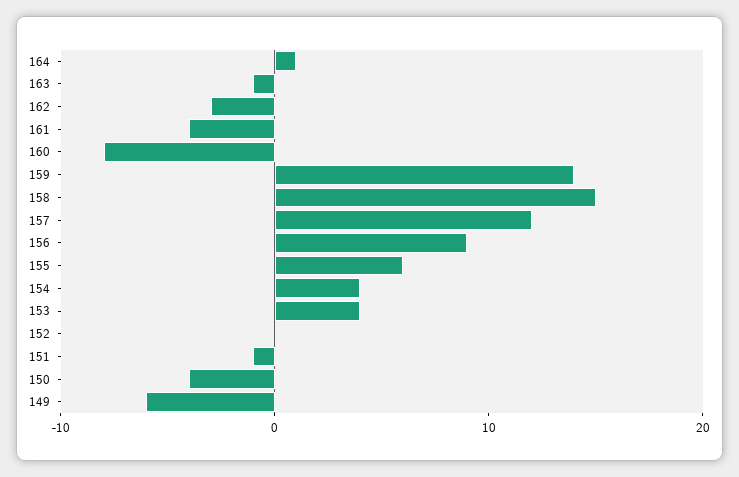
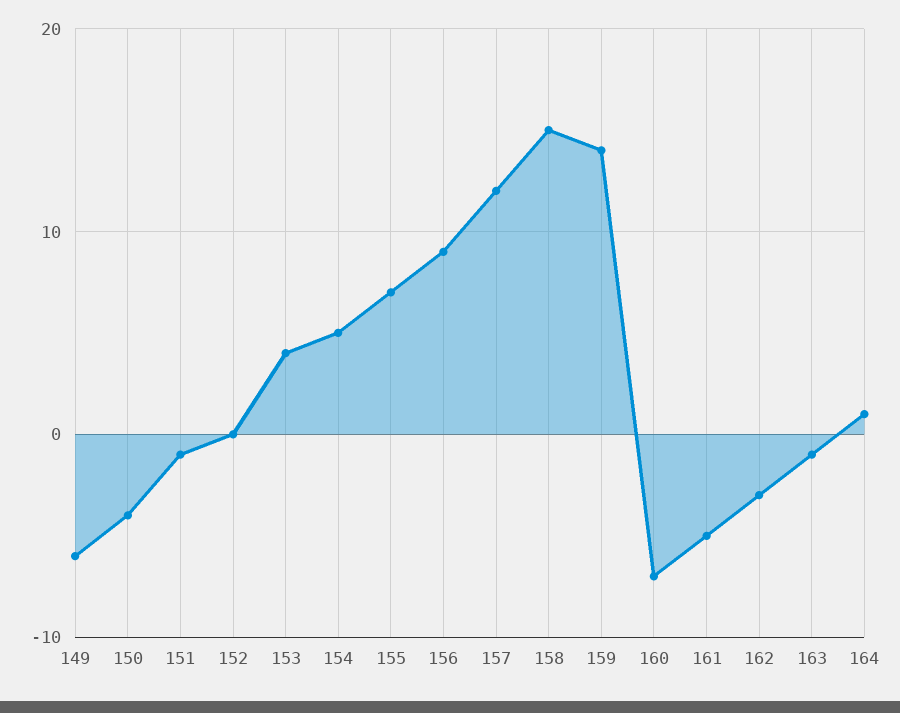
161: -4 -> -5
160: -8 -> -7
155: 6 -> 7
154: 4 -> 5

